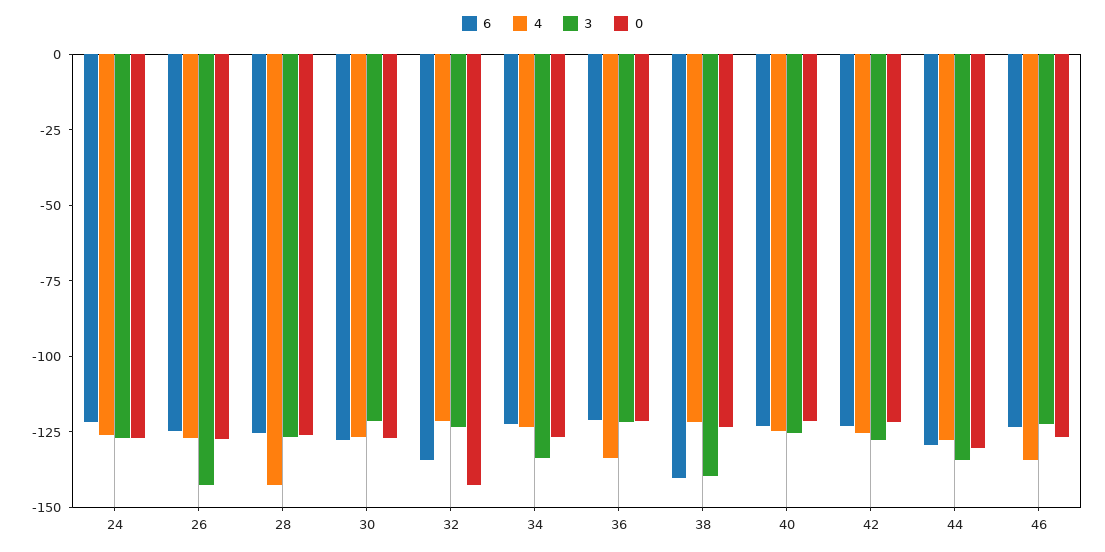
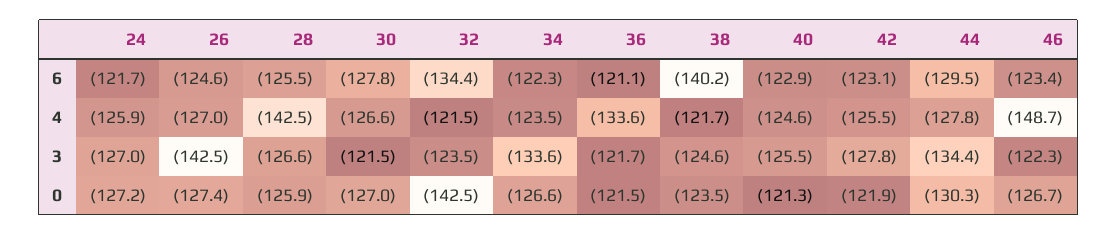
3, 38: -140 -> -124.6
4, 46: -135 -> -148.7

